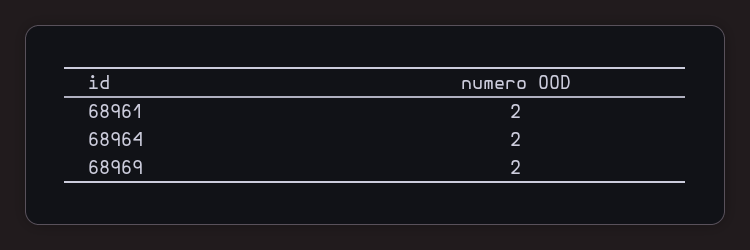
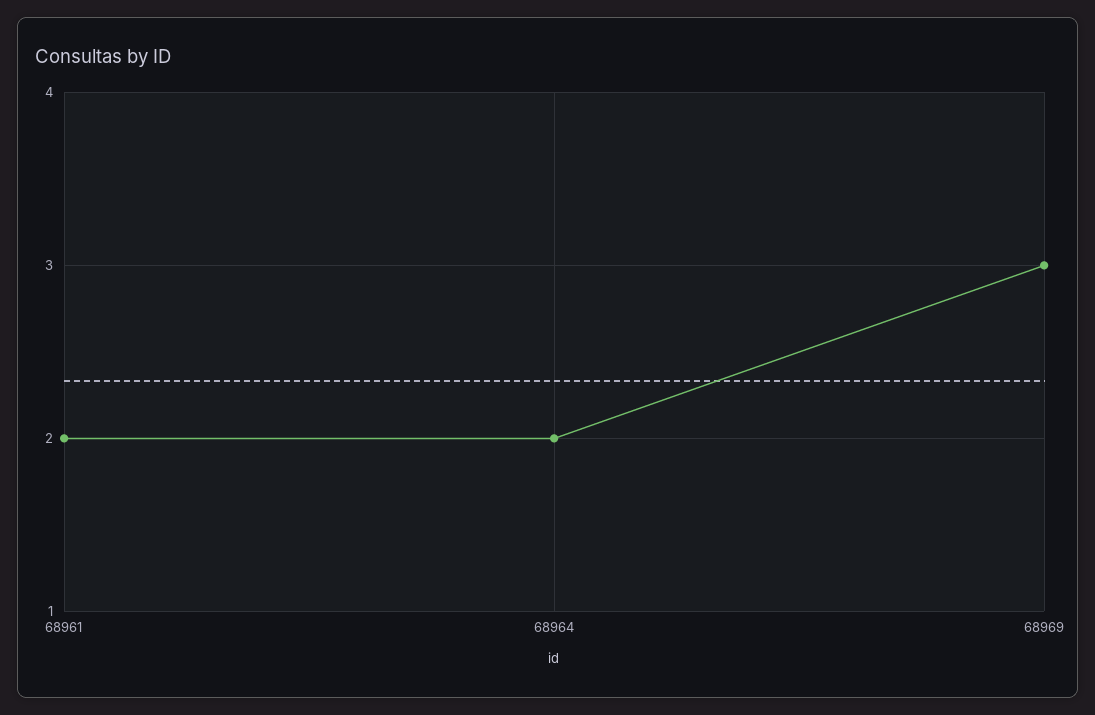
68969: 2 -> 3

